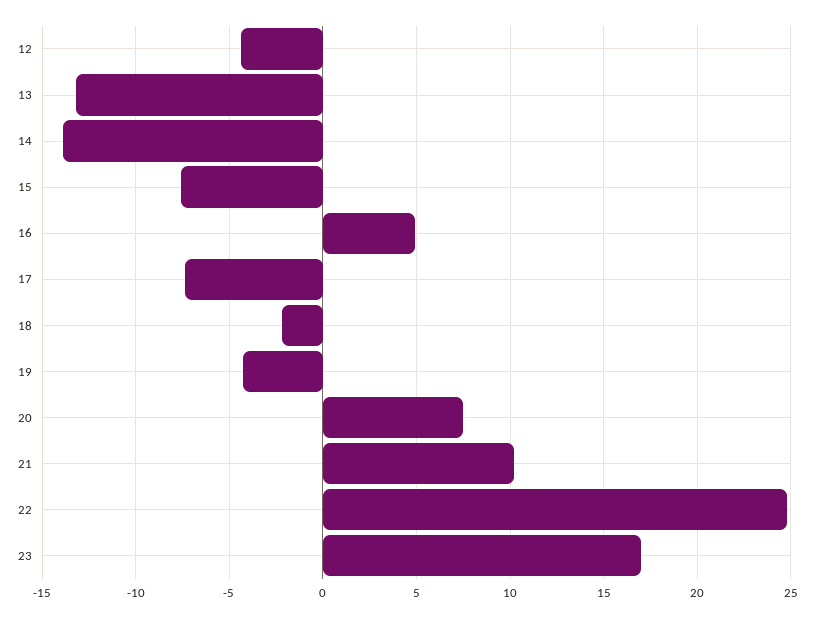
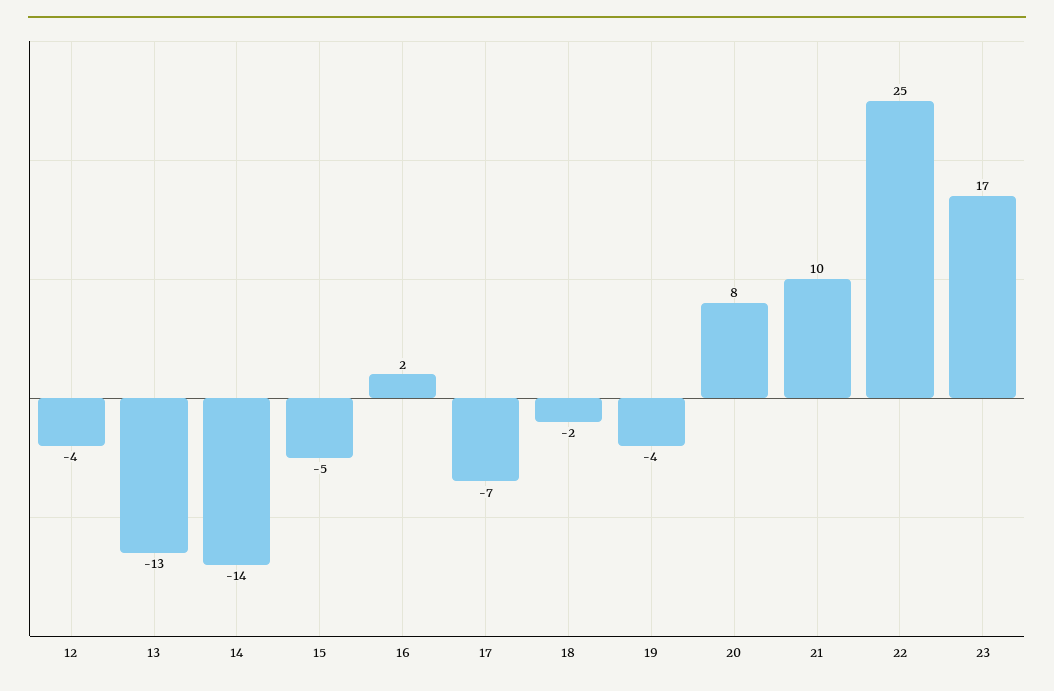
15: -7.5 -> -5
16: 5 -> 2

